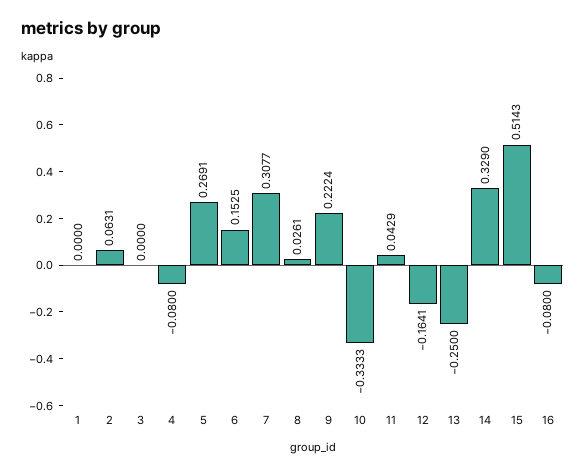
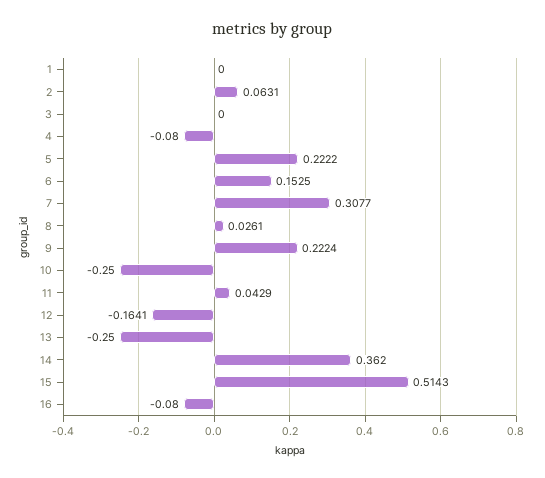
5: 0.2691 -> 0.2222
10: -0.3333 -> -0.25
14: 0.329 -> 0.362

